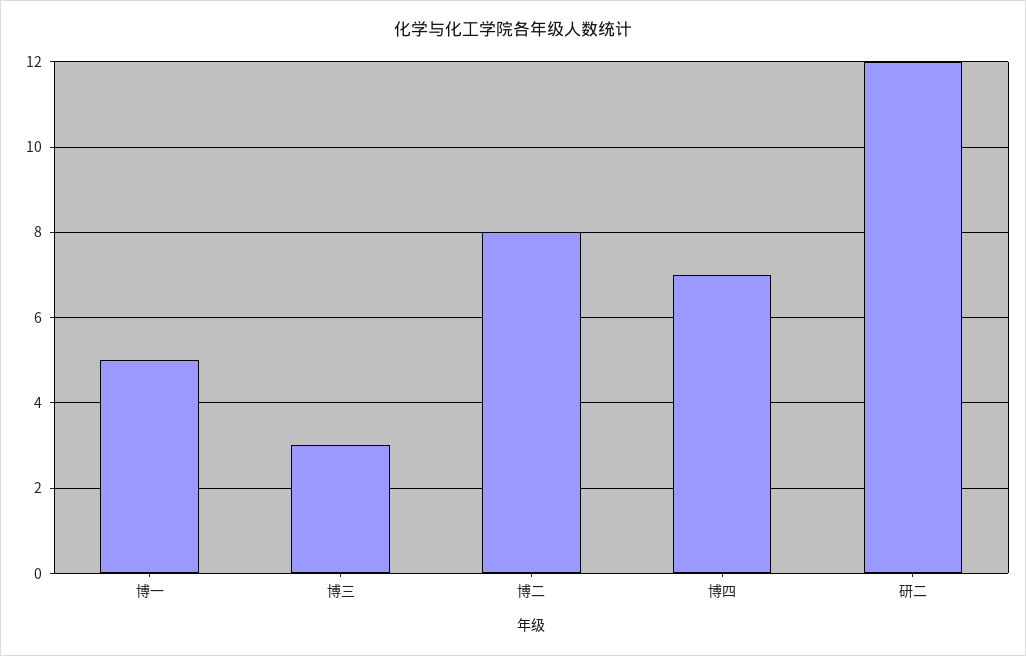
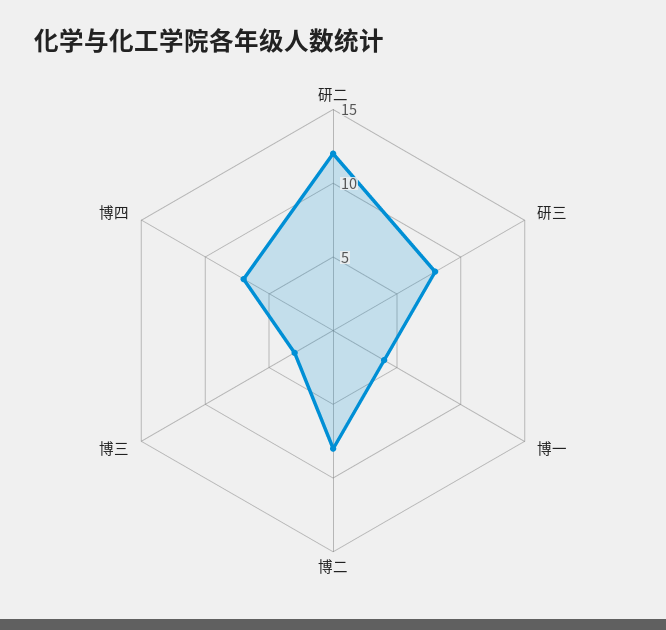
博一: 5 -> 4
研三: none -> 8

